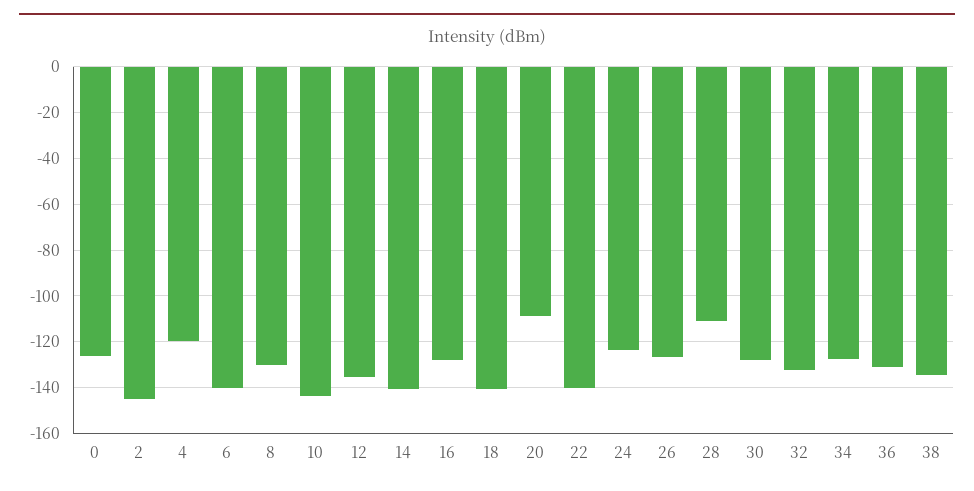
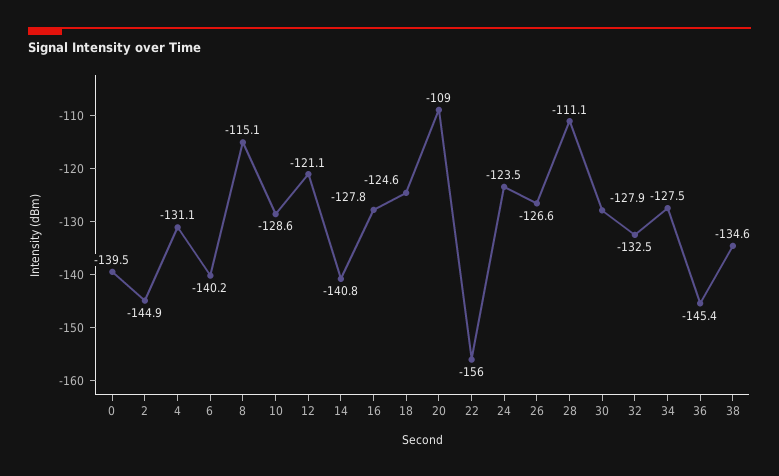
0: -125 -> -139.5
4: -120 -> -131.1
8: -130 -> -115.1
10: -145 -> -128.6
12: -135 -> -121.1
18: -140 -> -124.6
22: -140 -> -156
36: -130 -> -145.4

